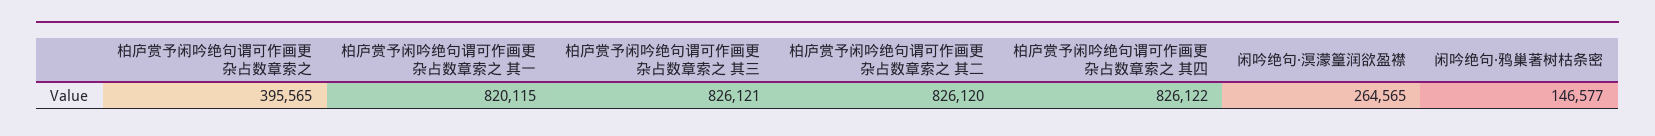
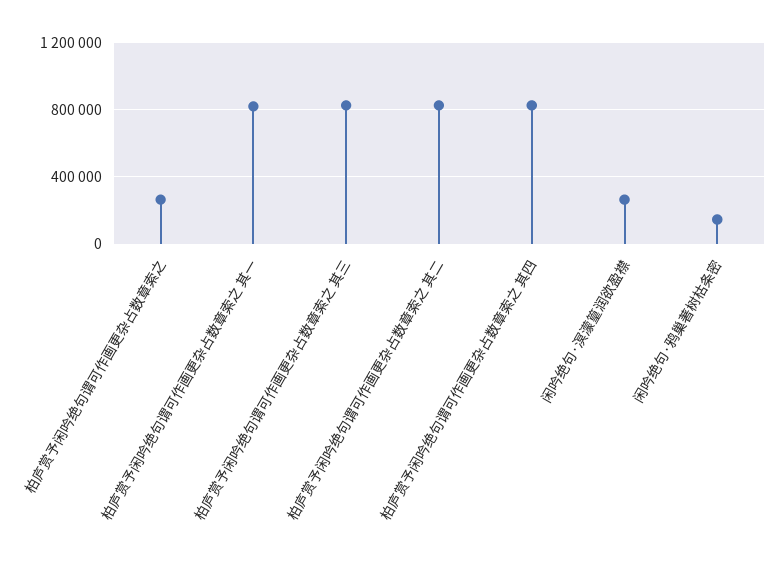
柏庐赏予闲吟绝句谓可作画更杂占数章索之: 395565 -> 250000

